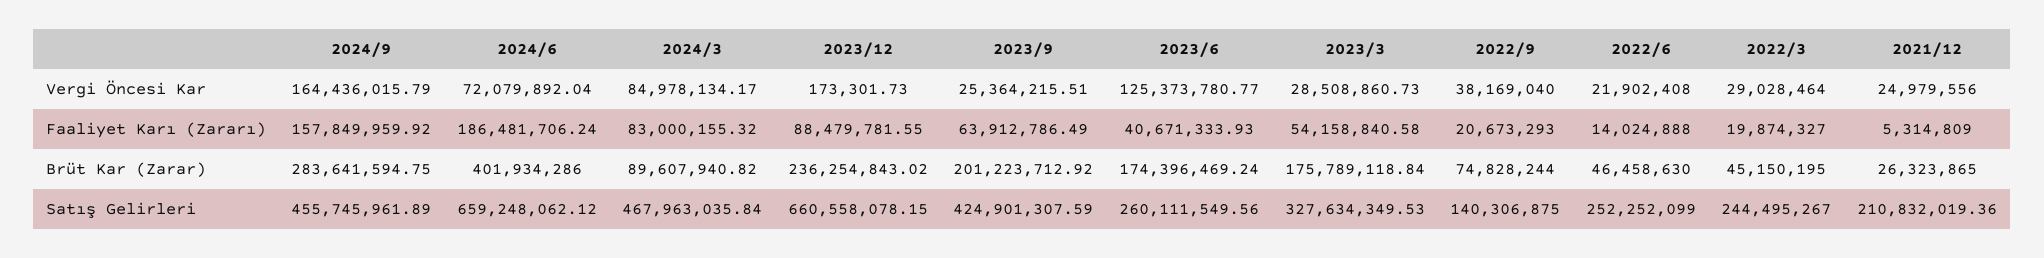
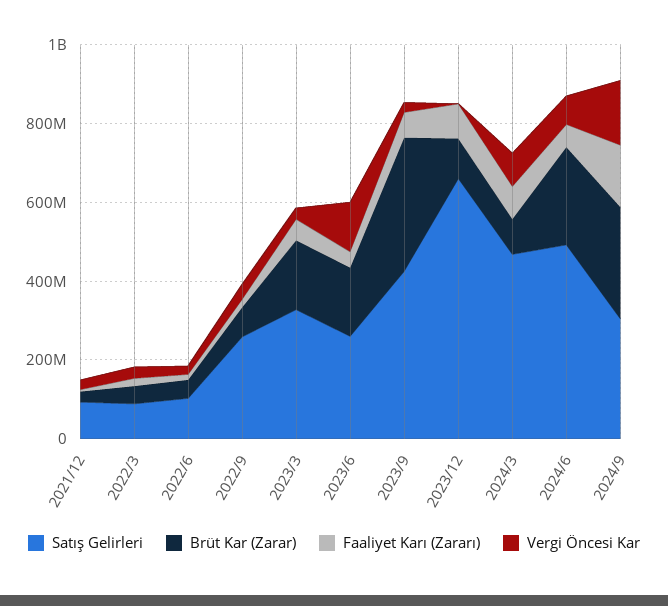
Faaliyet Karı (Zararı), 2024/6: 186481706.24 -> 50000000
Brüt Kar (Zarar), 2024/6: 401934286 -> 250000000
Brüt Kar (Zarar), 2023/12: 236254843.02 -> 100000000
Brüt Kar (Zarar), 2023/9: 201223712.92 -> 350000000
Satış Gelirleri, 2024/9: 455745961.89 -> 300000000
Satış Gelirleri, 2024/6: 659248062.12 -> 500000000
Satış Gelirleri, 2022/9: 140306875 -> 250000000
Satış Gelirleri, 2022/6: 252252099 -> 100000000
Satış Gelirleri, 2022/3: 244495267 -> 100000000
Satış Gelirleri, 2021/12: 210832019.36 -> 100000000

